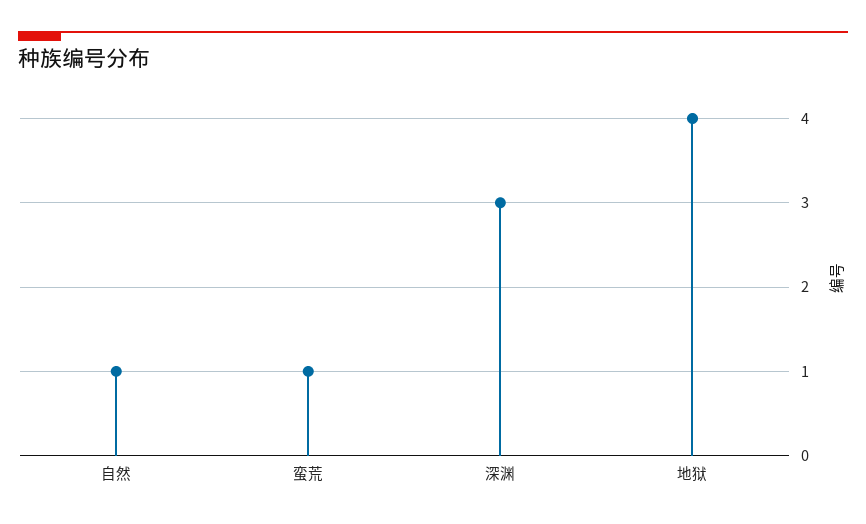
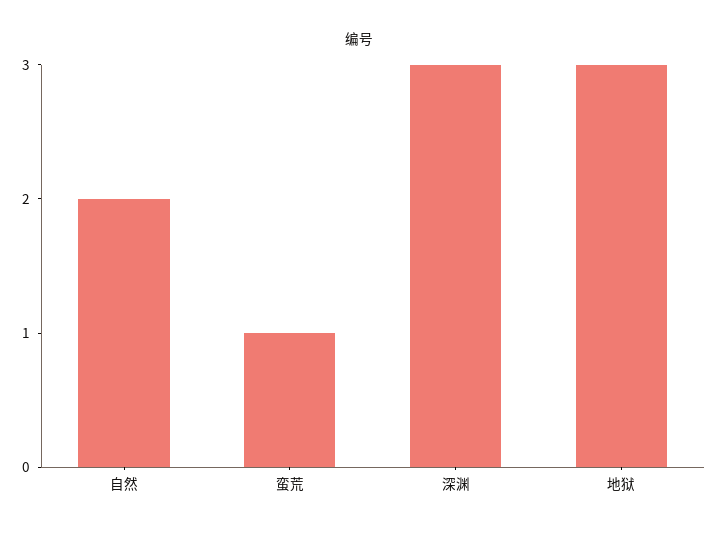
自然: 1 -> 2
地狱: 4 -> 3

